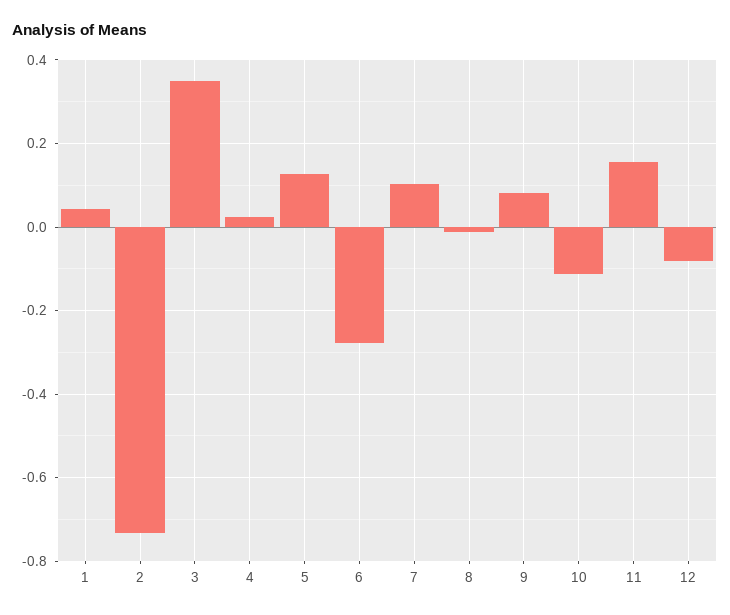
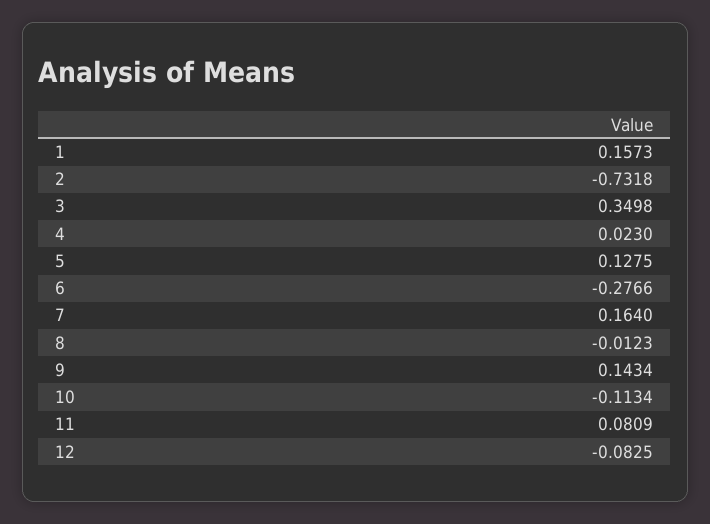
1: 0.04 -> 0.1573
7: 0.1 -> 0.164
9: 0.08 -> 0.1434
11: 0.16 -> 0.0809

